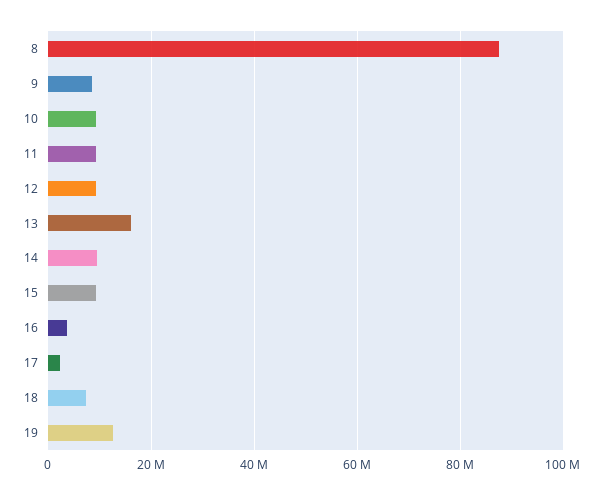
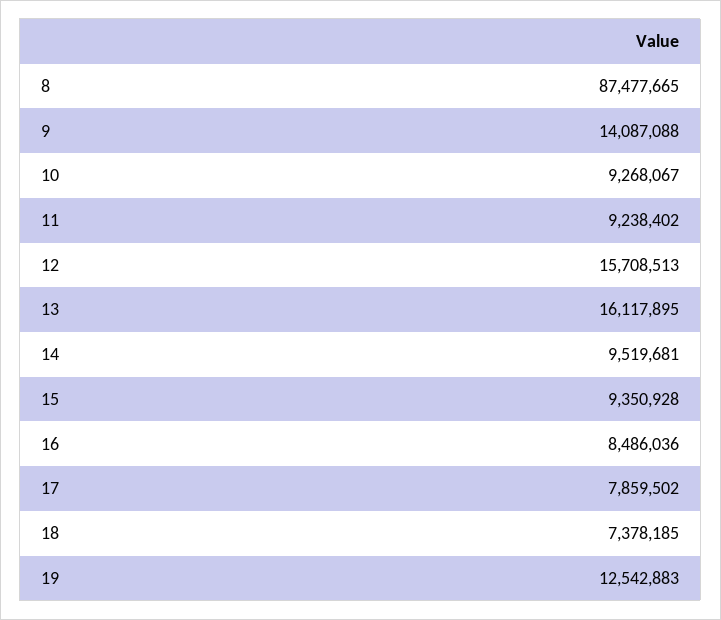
9: 8000000 -> 14087088
12: 10000000 -> 15708513
16: 4000000 -> 8486036
17: 2000000 -> 7859502

